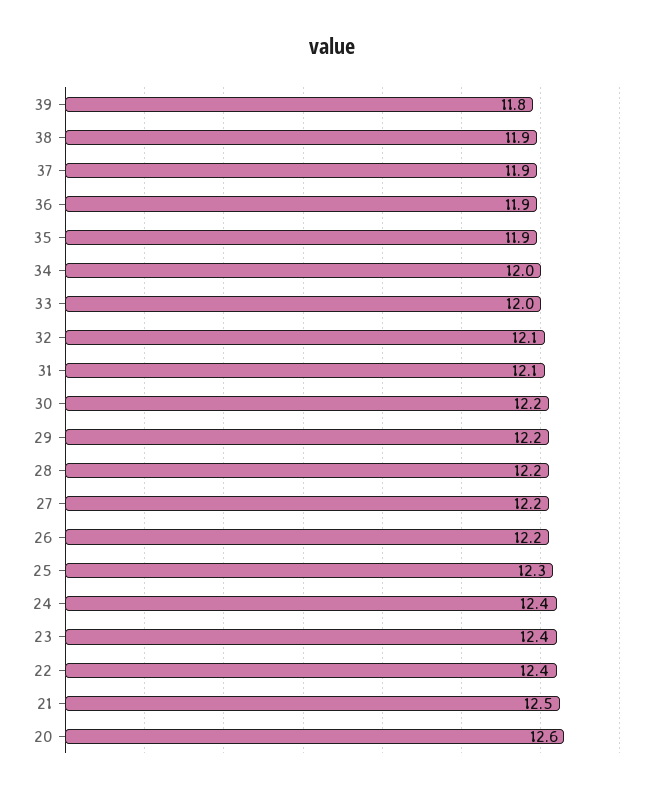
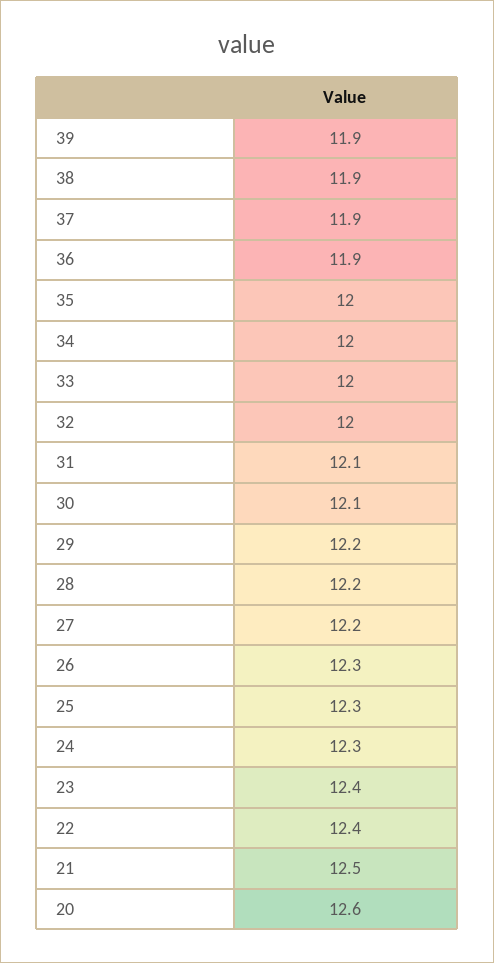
39: 11.8 -> 11.9
35: 11.9 -> 12
32: 12.1 -> 12
30: 12.2 -> 12.1
26: 12.2 -> 12.3
24: 12.4 -> 12.3

